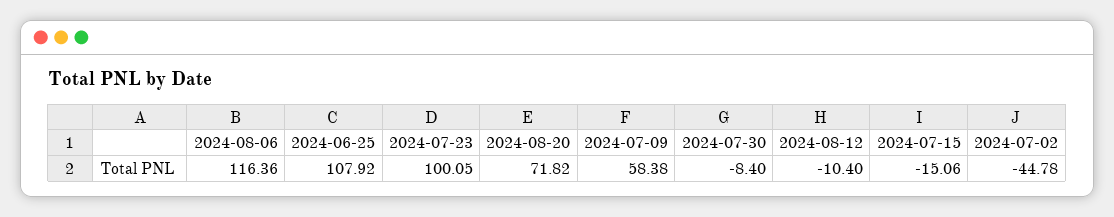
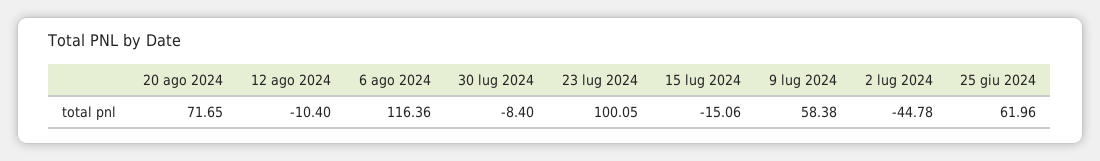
2024-06-25: 107.92 -> 61.96
2024-08-20: 71.82 -> 71.65

